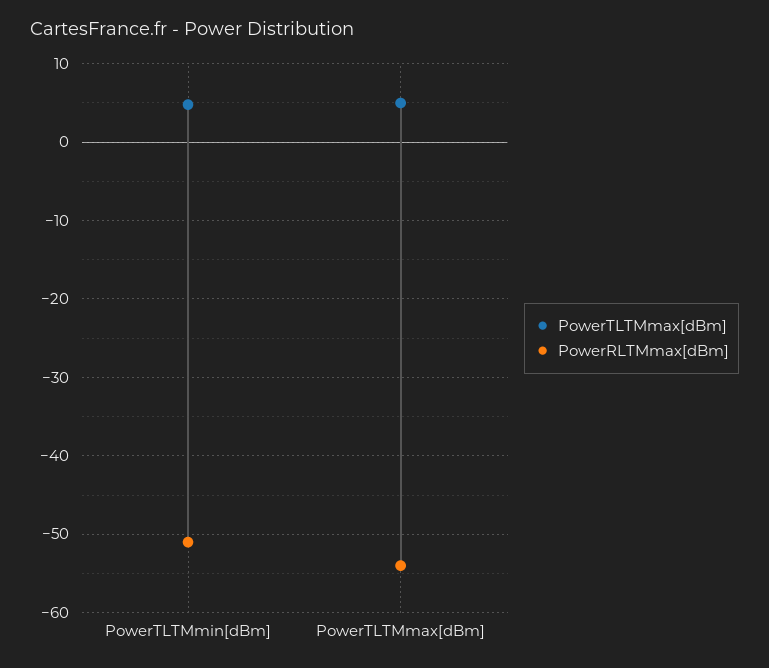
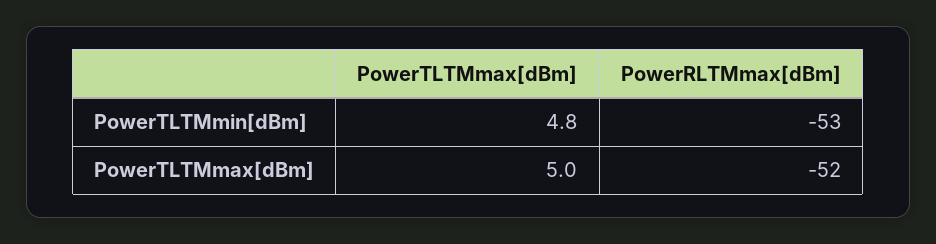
PowerRLTMmax[dBm], PowerTLTMmin[dBm]: -51 -> -53
PowerRLTMmax[dBm], PowerTLTMmax[dBm]: -54 -> -52

